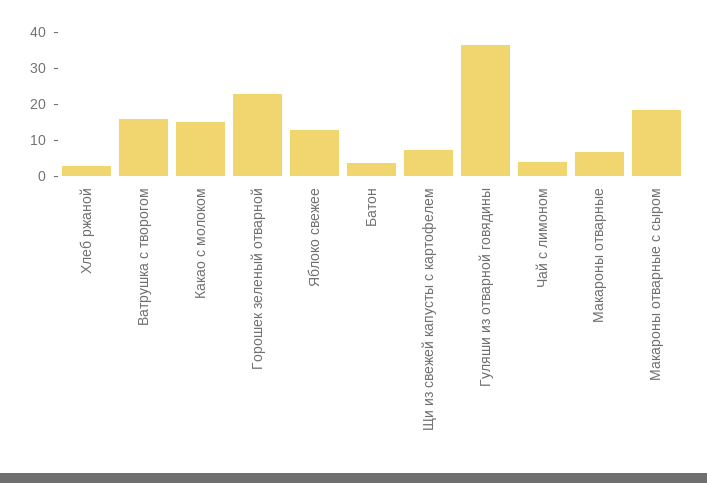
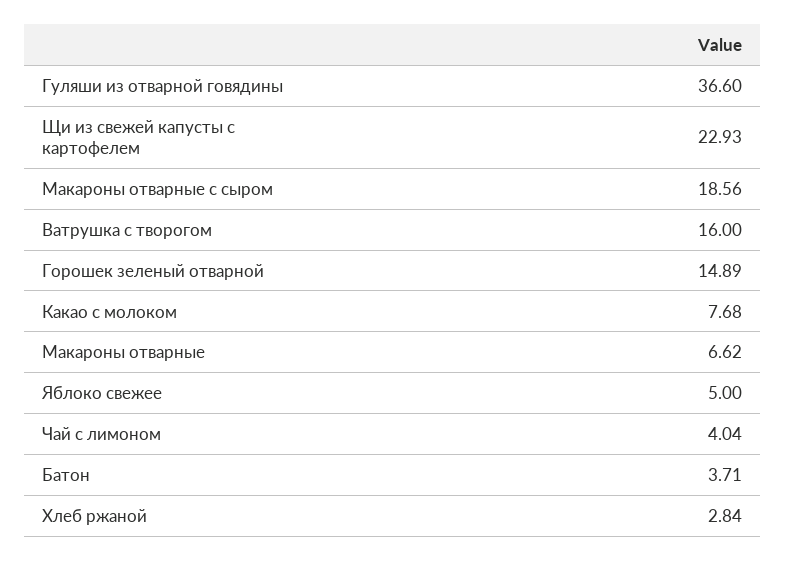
Какао с молоком: 15 -> 7.68
Горошек зеленый отварной: 22.5 -> 14.89
Яблоко свежее: 12.5 -> 5
Щи из свежей капусты с картофелем: 7.5 -> 22.93

